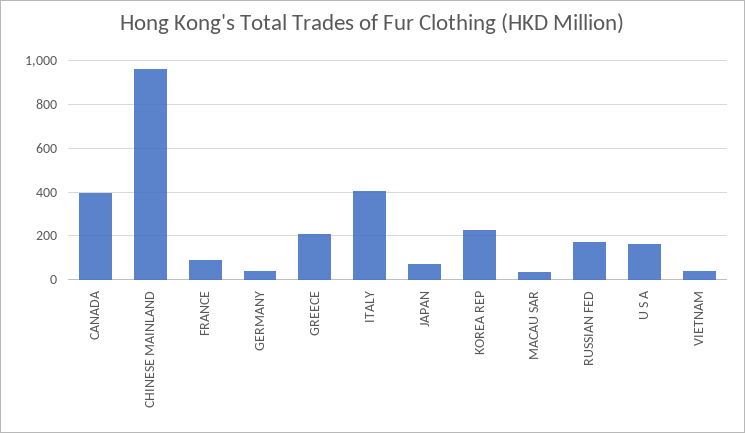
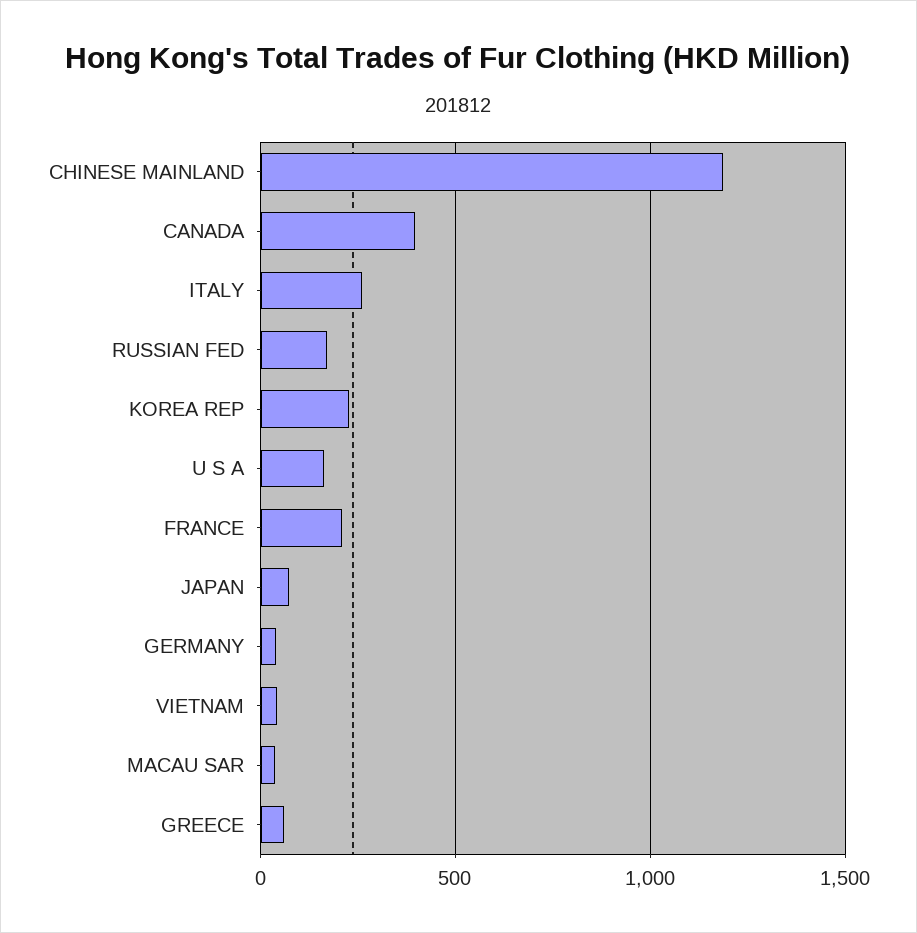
CHINESE MAINLAND: 950 -> 1200
FRANCE: 100 -> 200
GREECE: 200 -> 50
ITALY: 400 -> 250

